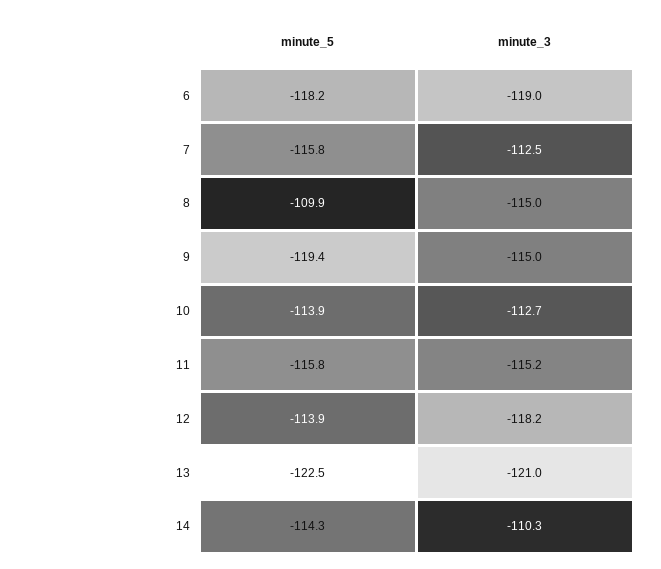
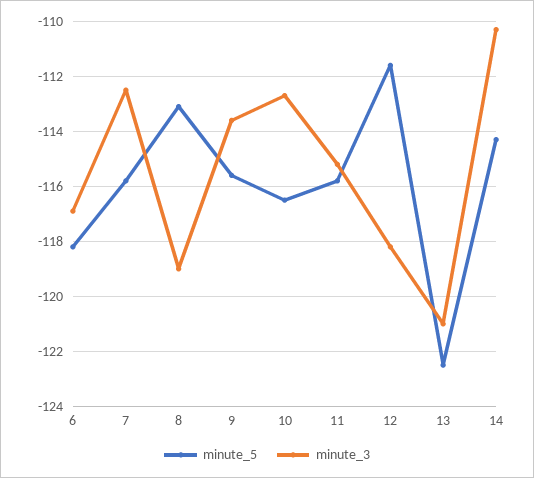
minute_3, 6: -119 -> -117
minute_5, 8: -109.9 -> -113
minute_3, 8: -115 -> -119
minute_5, 9: -119.4 -> -115.5
minute_3, 9: -115 -> -113.5
minute_5, 10: -113.9 -> -116.5
minute_5, 12: -113.9 -> -111.5

